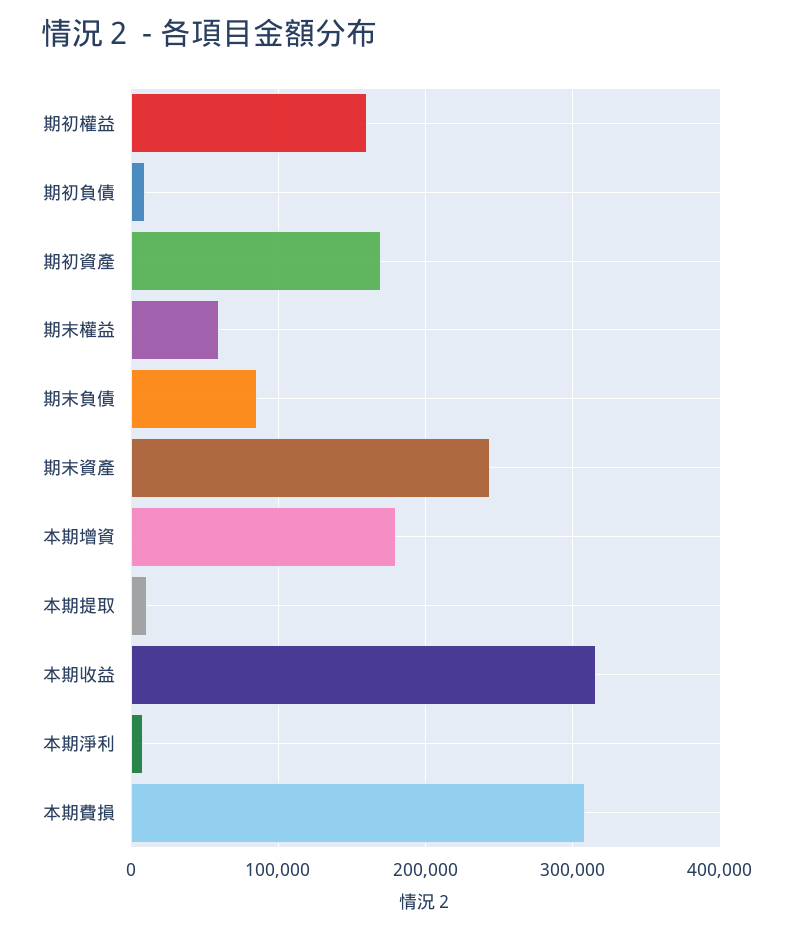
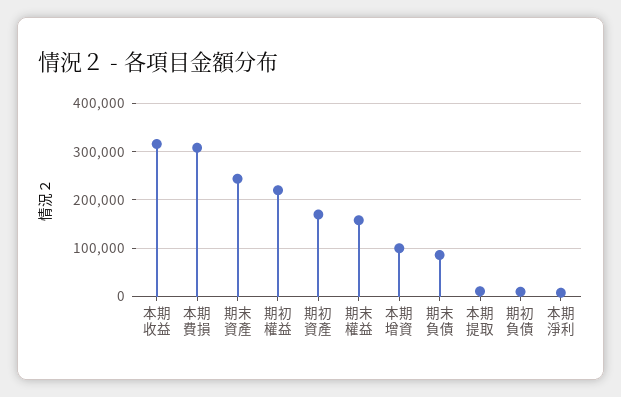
期初權益: 160000 -> 220000
期末權益: 60000 -> 160000
本期增資: 180000 -> 100000

